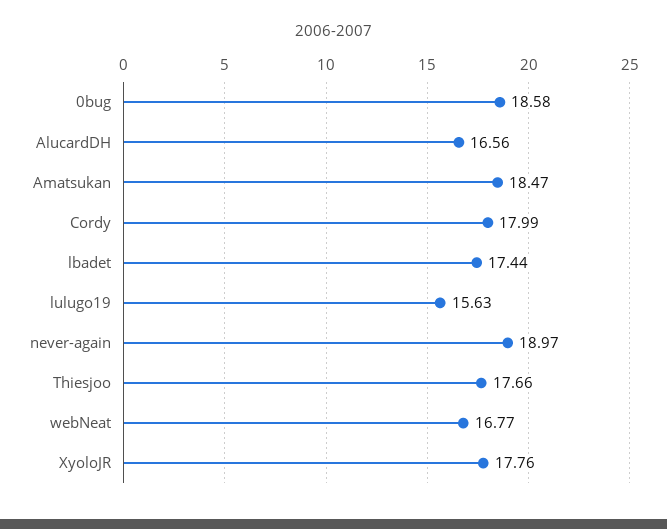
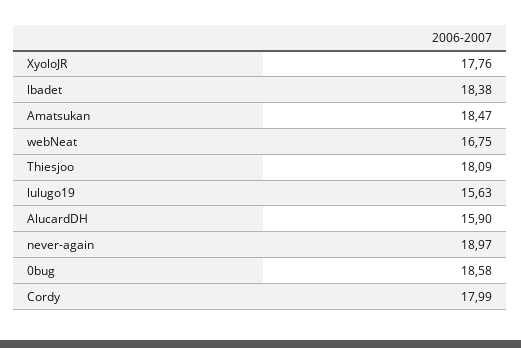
AlucardDH: 16.56 -> 15.9
lbadet: 17.44 -> 18.38
Thiesjoo: 17.66 -> 18.09
webNeat: 16.77 -> 16.75

